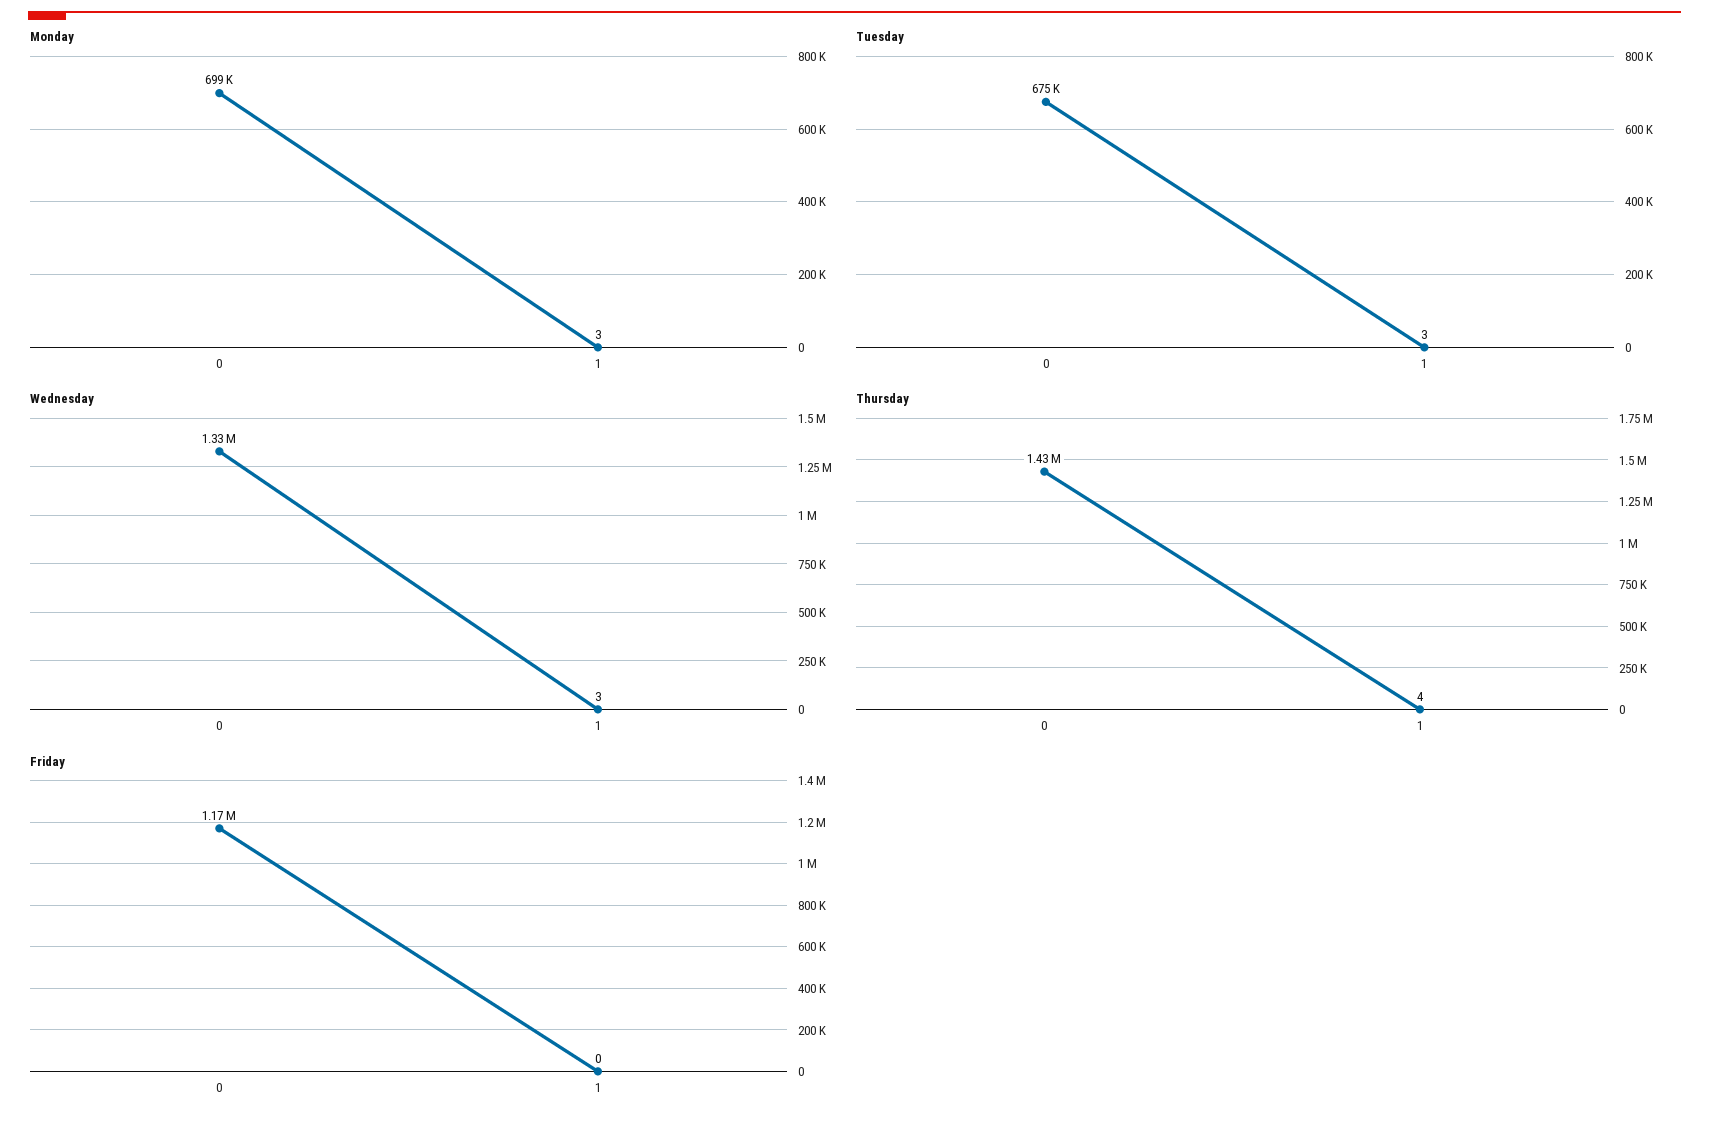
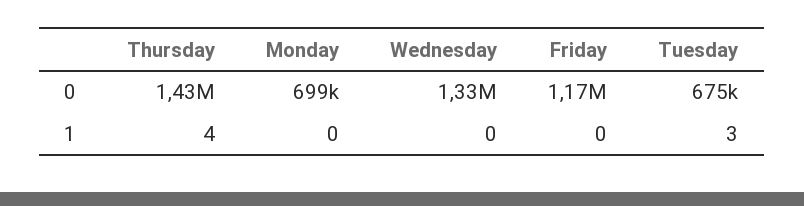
Monday, 1: 3 -> 0
Wednesday, 1: 3 -> 0

